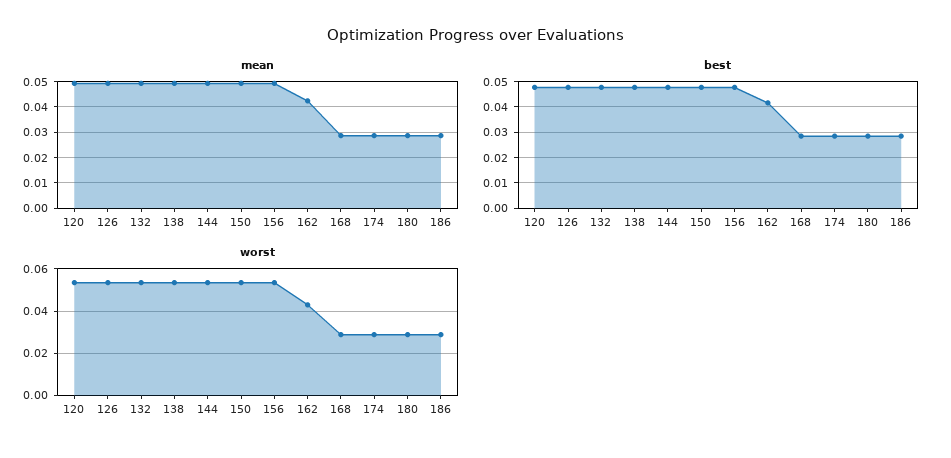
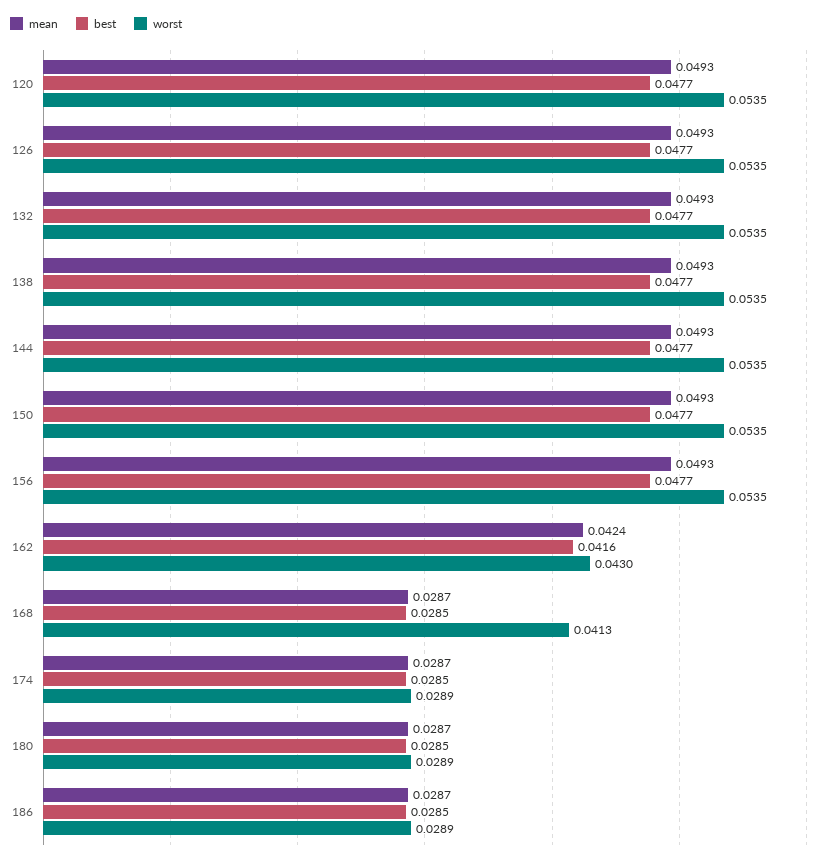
worst, 168: 0.03 -> 0.0413

